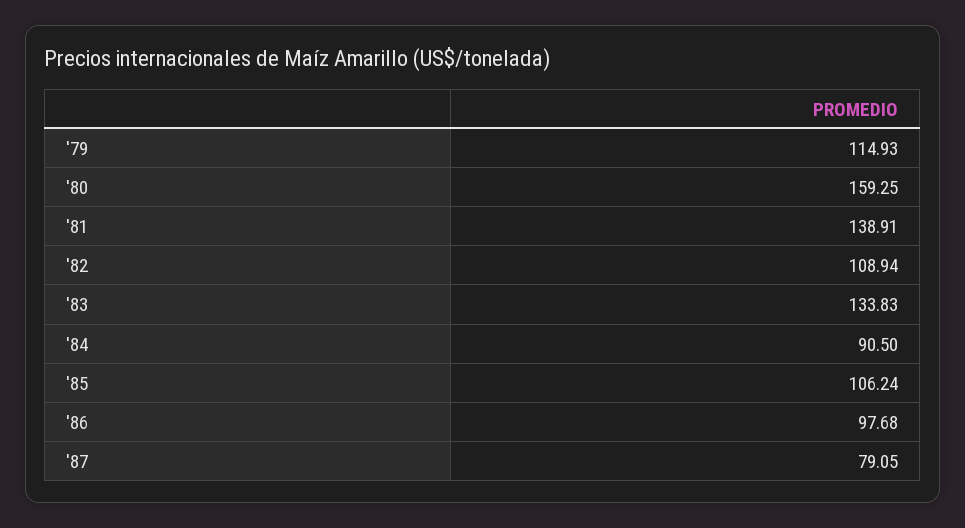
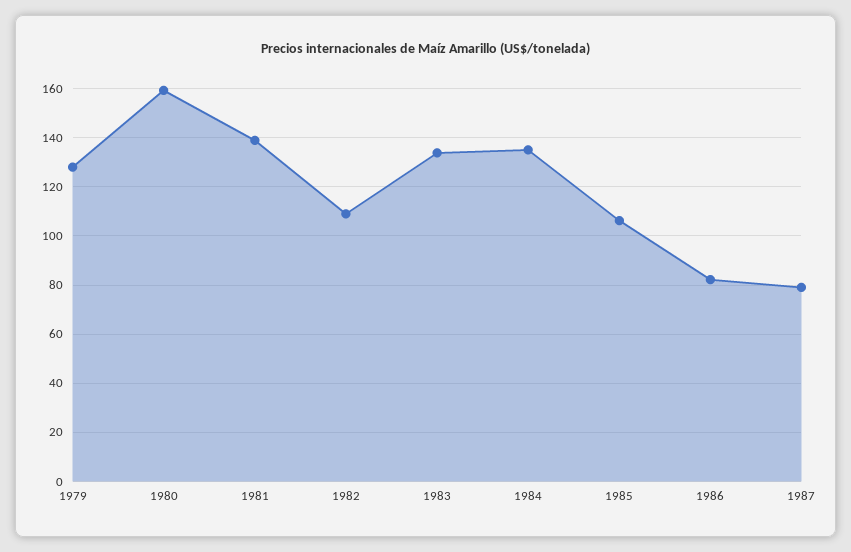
'79: 114.93 -> 127.5
'84: 90.5 -> 135
'86: 97.68 -> 82.5

